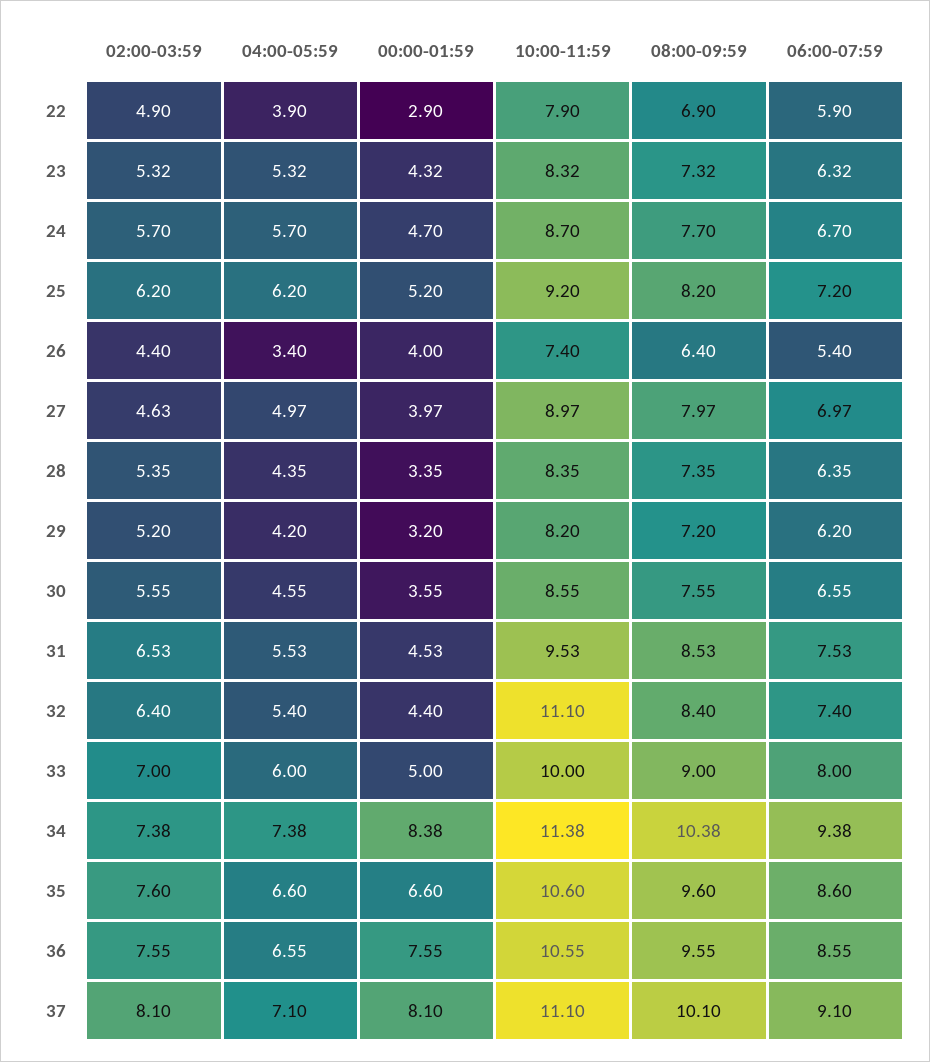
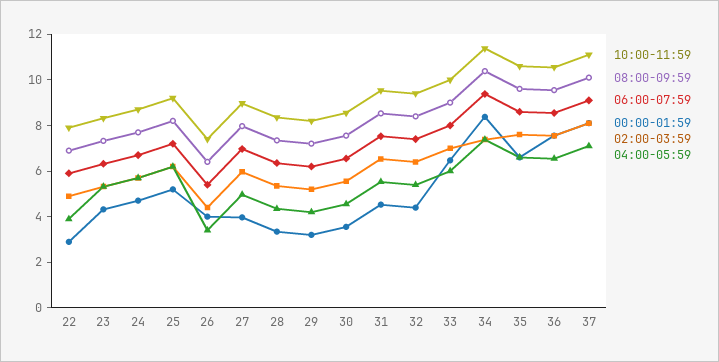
02:00-03:59, 27: 4.63 -> 6
10:00-11:59, 32: 11.1 -> 9.5
00:00-01:59, 33: 5 -> 6.5

